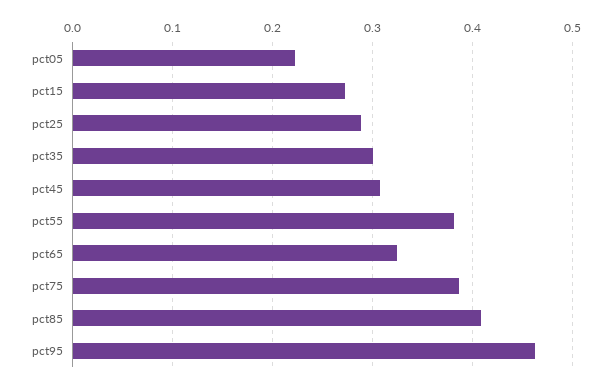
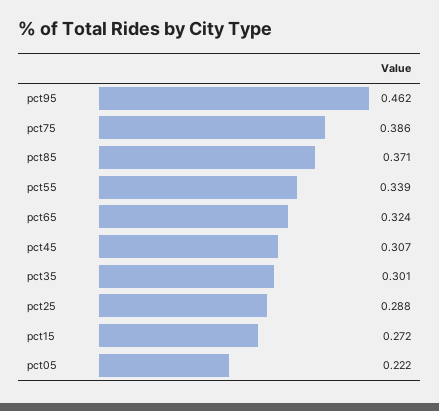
pct55: 0.38 -> 0.339
pct85: 0.41 -> 0.371

